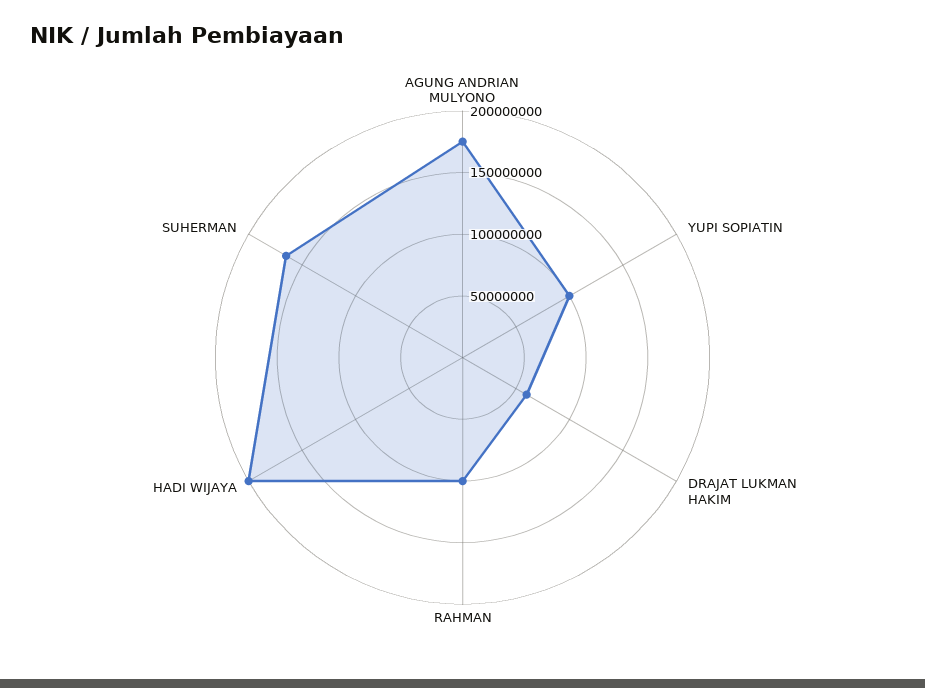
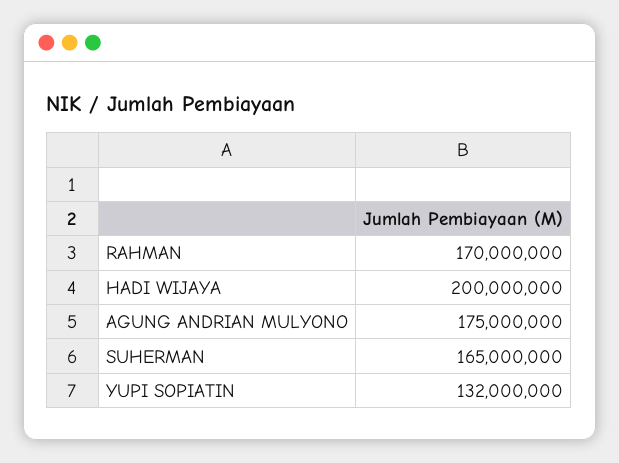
YUPI SOPIATIN: 100000000 -> 132000000
DRAJAT LUKMAN HAKIM: 60000000 -> none
RAHMAN: 100000000 -> 170000000

